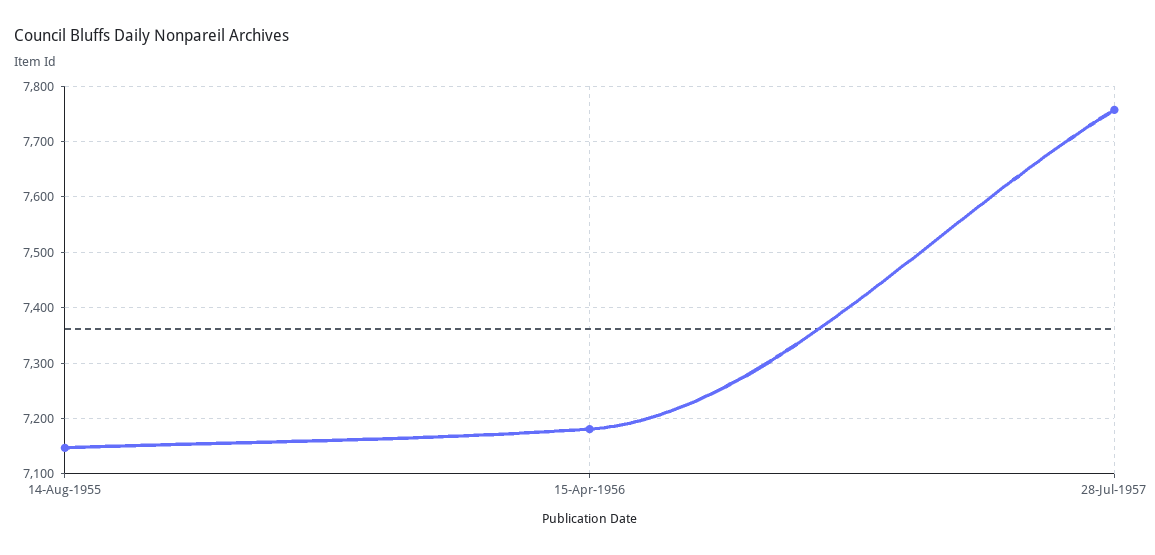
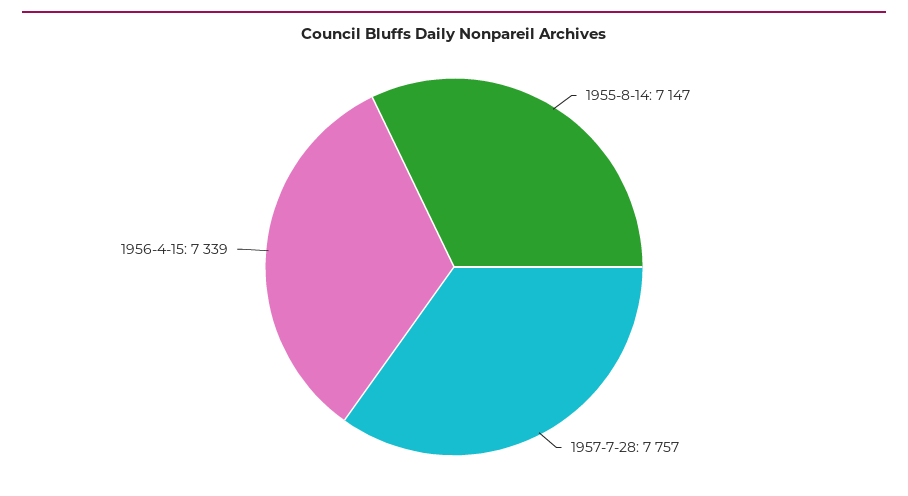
15-Apr-1956: 7180 -> 7339

